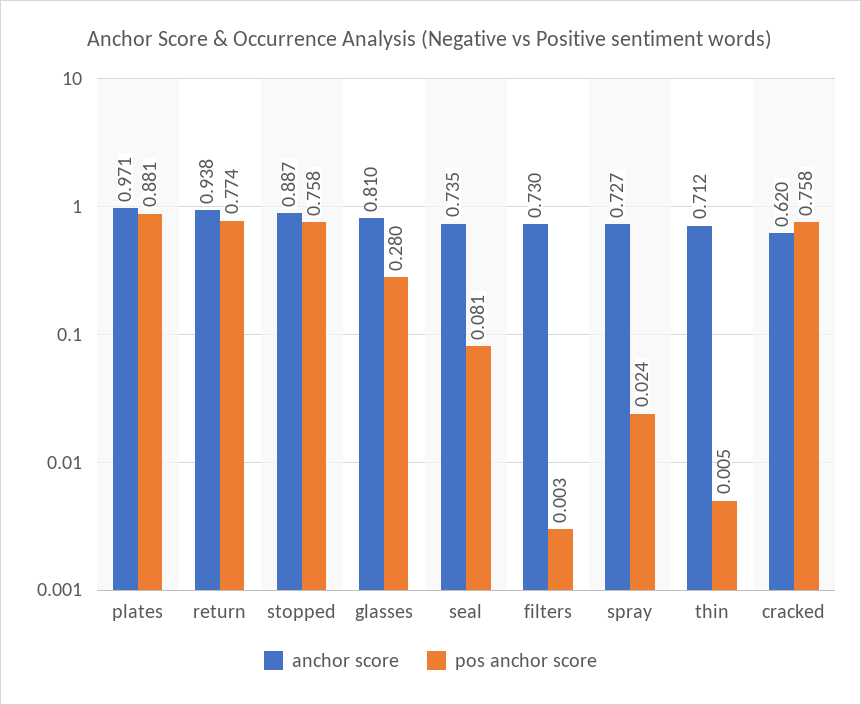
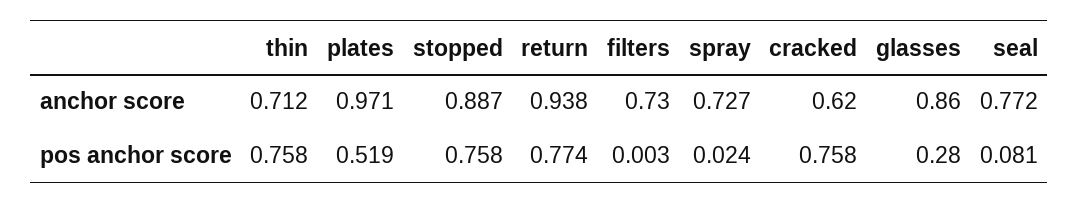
pos anchor score, plates: 0.881 -> 0.519
anchor score, glasses: 0.81 -> 0.86
anchor score, seal: 0.735 -> 0.772
pos anchor score, thin: 0.005 -> 0.758

